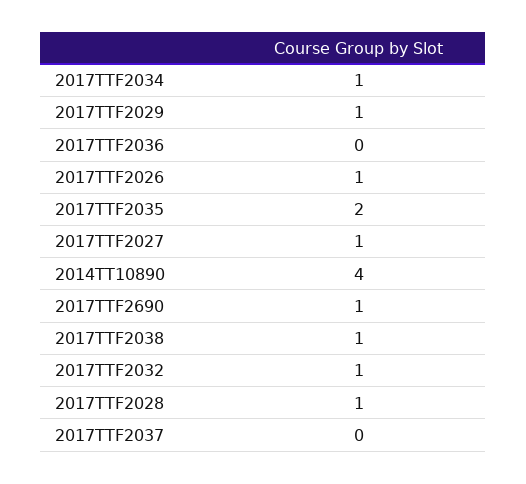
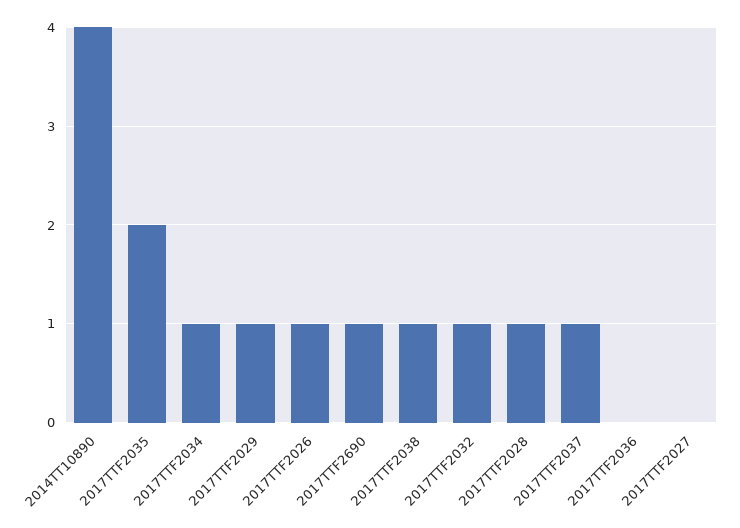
2017TTF2027: 1 -> 0
2017TTF2037: 0 -> 1

